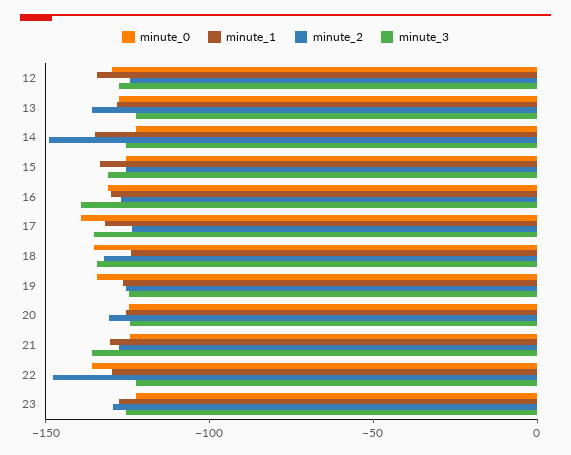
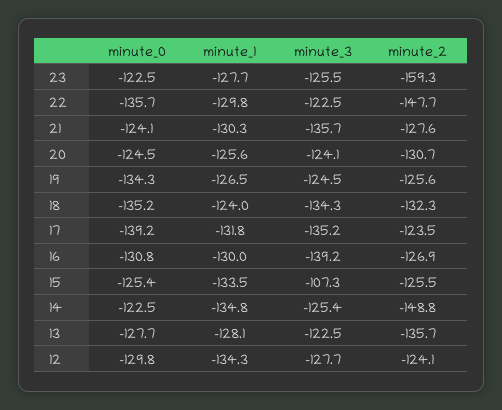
minute_3, 15: -130 -> -107.3
minute_2, 23: -130 -> -159.3

